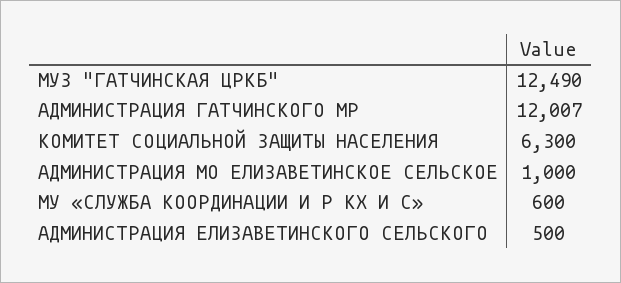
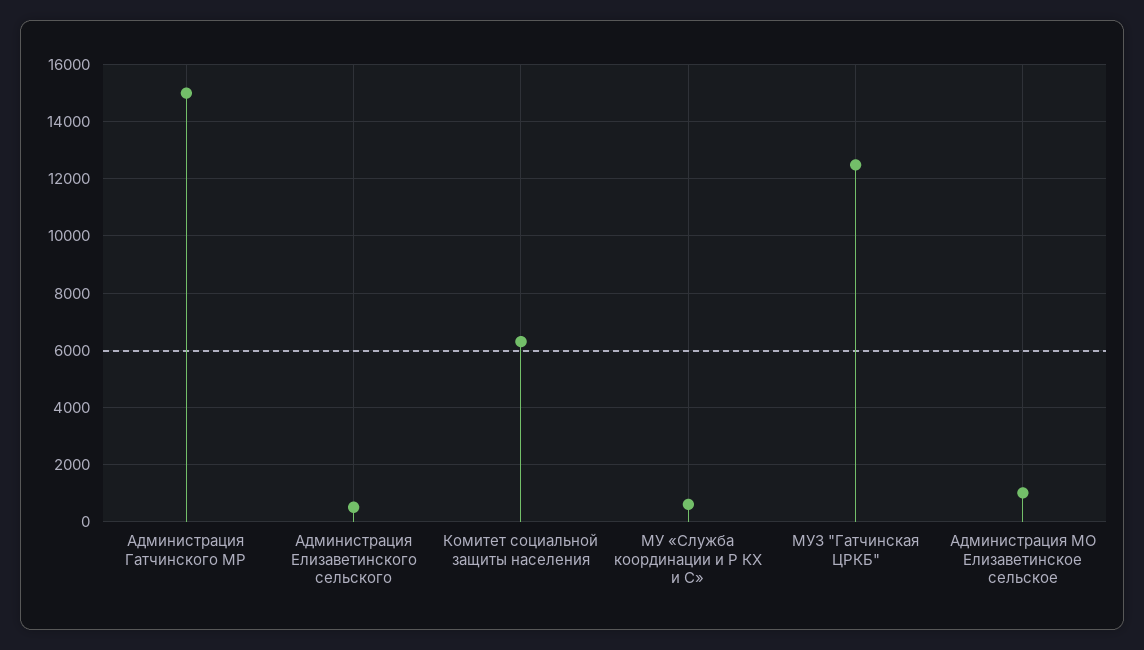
АДМИНИСТРАЦИЯ ГАТЧИНСКОГО МР: 12007 -> 15000

